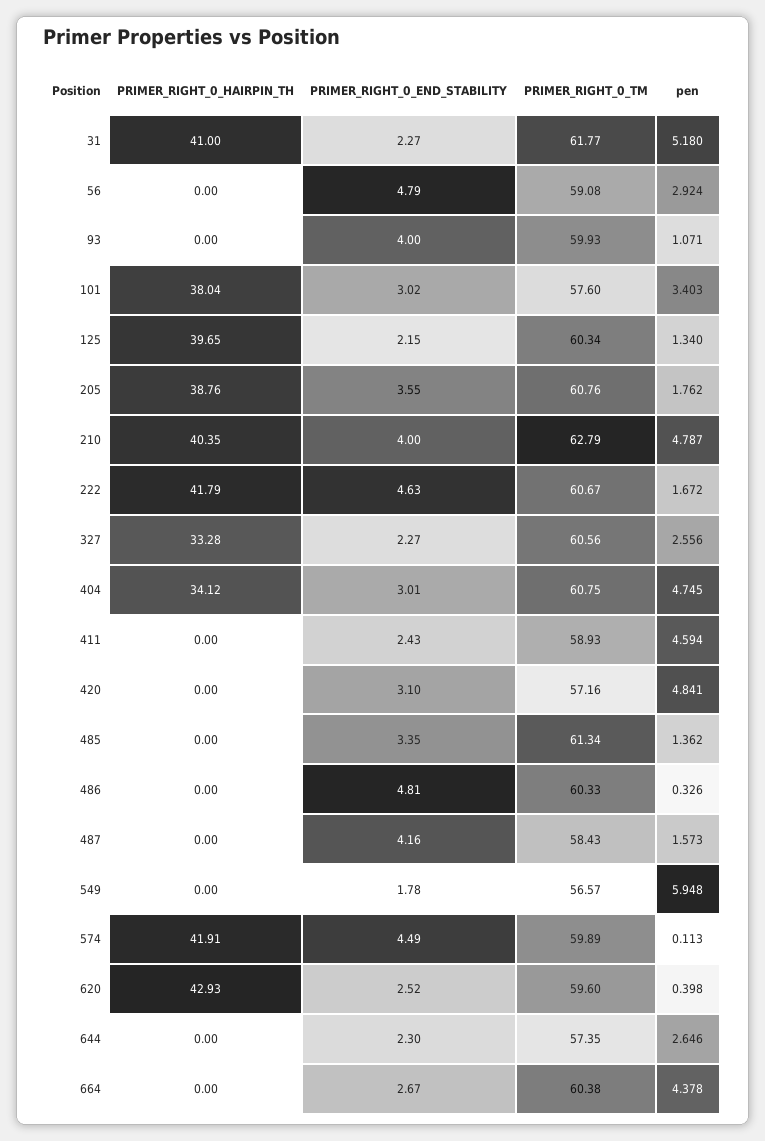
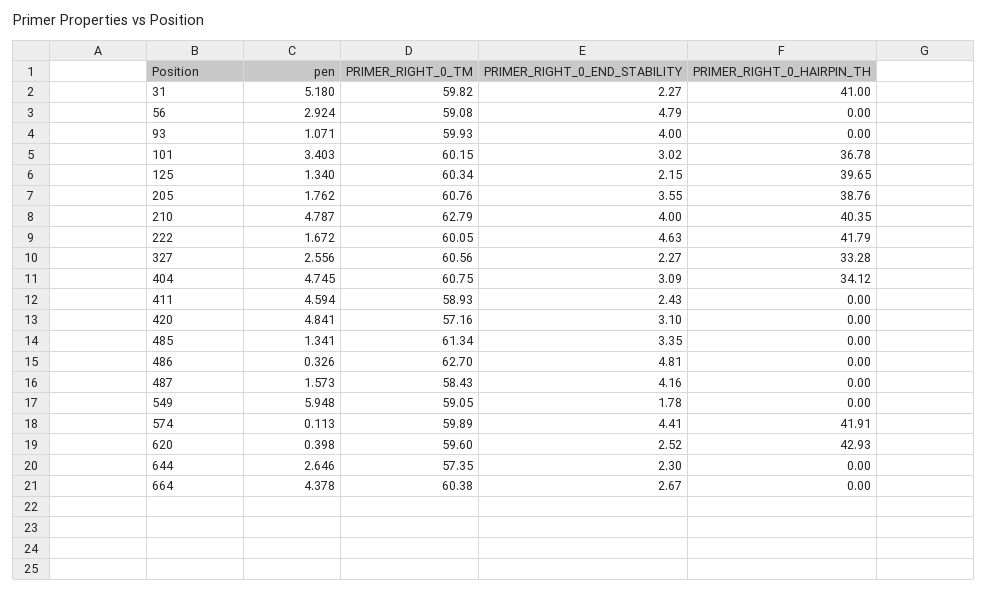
PRIMER_RIGHT_0_TM, 31: 61.77 -> 59.82
PRIMER_RIGHT_0_HAIRPIN_TH, 101: 38.04 -> 36.78
PRIMER_RIGHT_0_TM, 101: 57.6 -> 60.15
PRIMER_RIGHT_0_TM, 222: 60.67 -> 60.05
PRIMER_RIGHT_0_END_STABILITY, 404: 3.01 -> 3.09
pen, 485: 1.362 -> 1.341
PRIMER_RIGHT_0_TM, 486: 60.33 -> 62.7
PRIMER_RIGHT_0_TM, 549: 56.57 -> 59.05
PRIMER_RIGHT_0_END_STABILITY, 574: 4.49 -> 4.41

